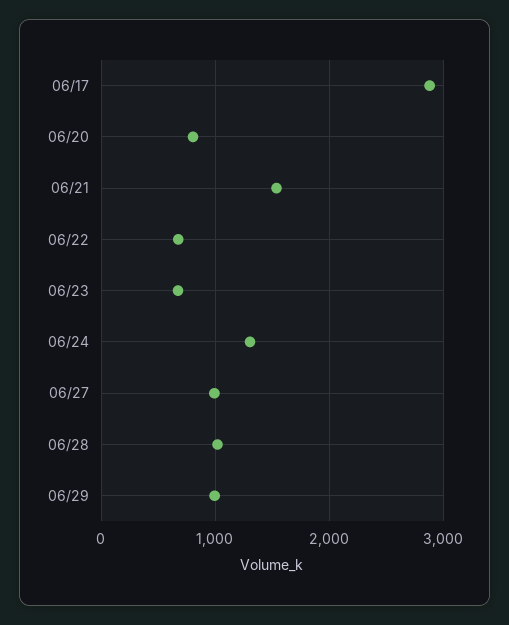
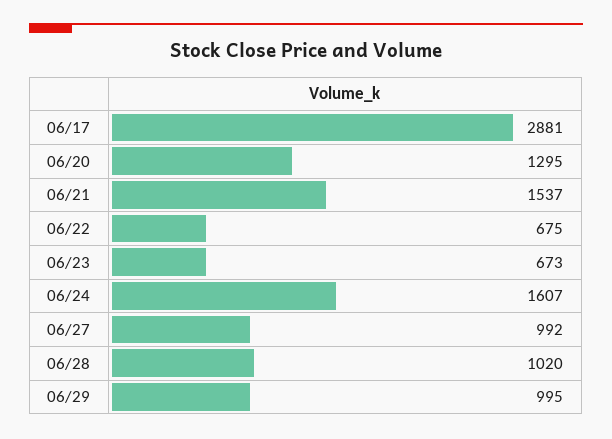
06/20: 800 -> 1295
06/24: 1300 -> 1607

